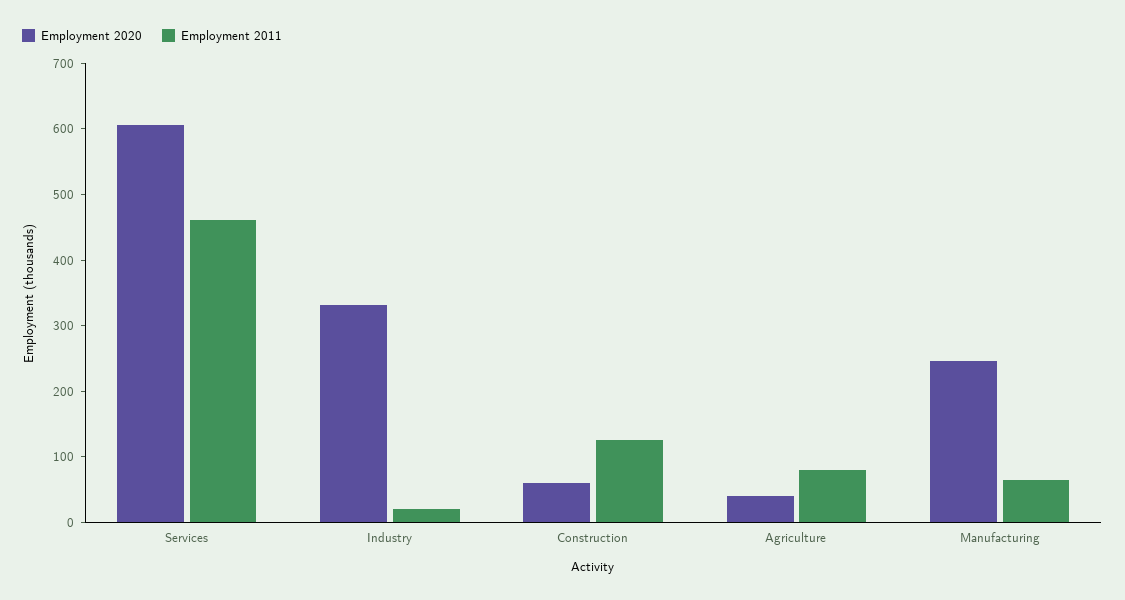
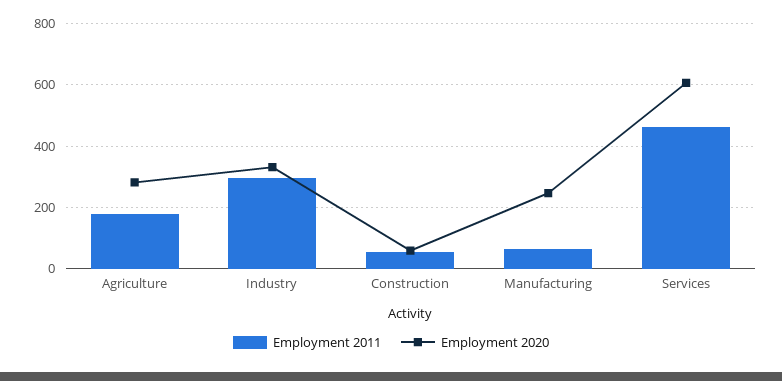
Employment 2011, Industry: 20 -> 300
Employment 2011, Construction: 120 -> 60
Employment 2020, Agriculture: 40 -> 280
Employment 2011, Agriculture: 80 -> 180

